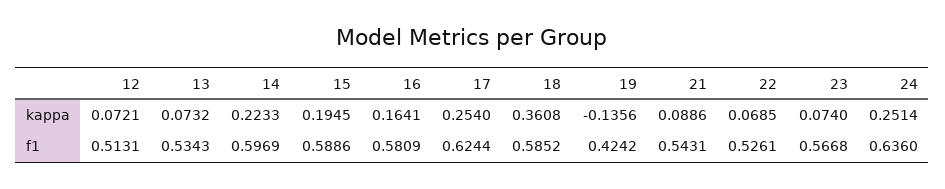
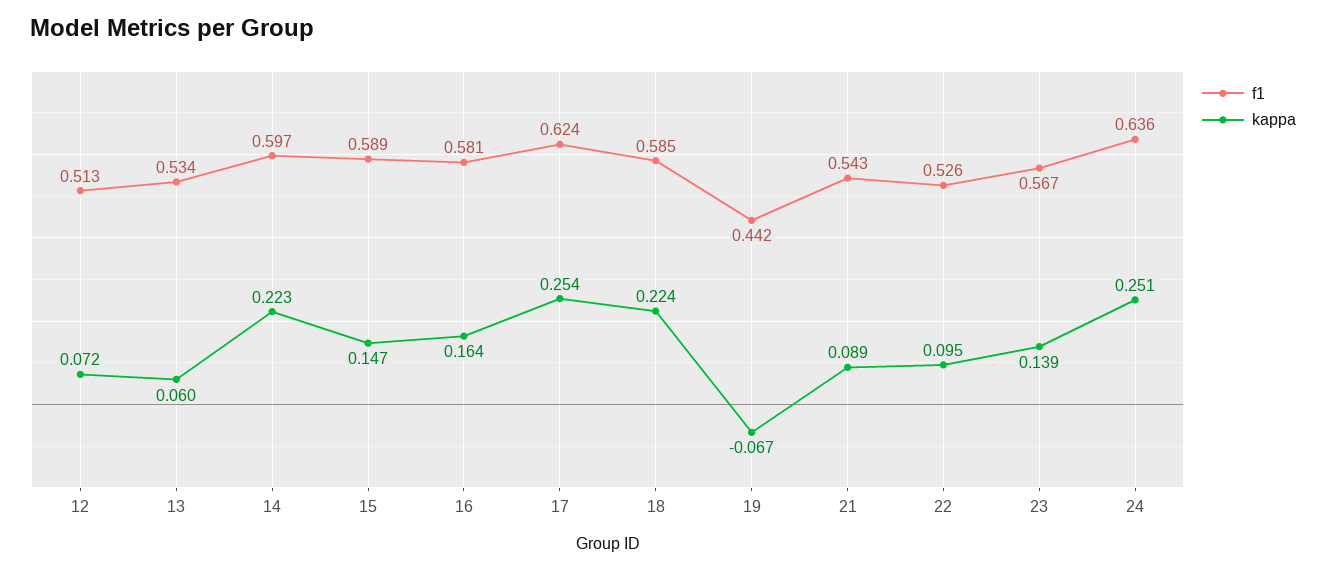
kappa, 13: 0.0732 -> 0.06
kappa, 15: 0.1945 -> 0.147
kappa, 18: 0.3608 -> 0.224
kappa, 19: -0.1356 -> -0.067
kappa, 22: 0.0685 -> 0.095
kappa, 23: 0.074 -> 0.139
f1, 19: 0.4242 -> 0.442

